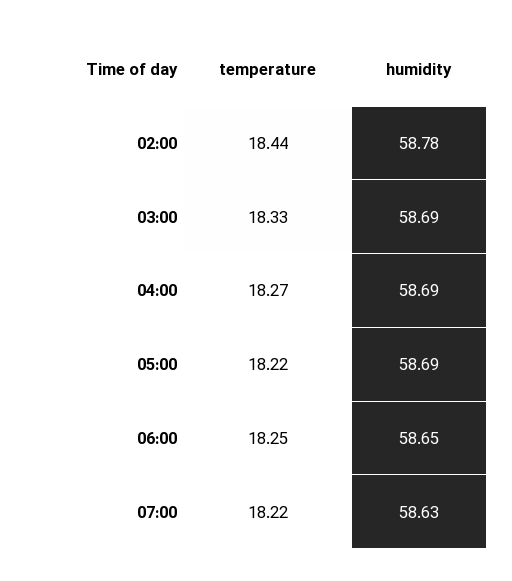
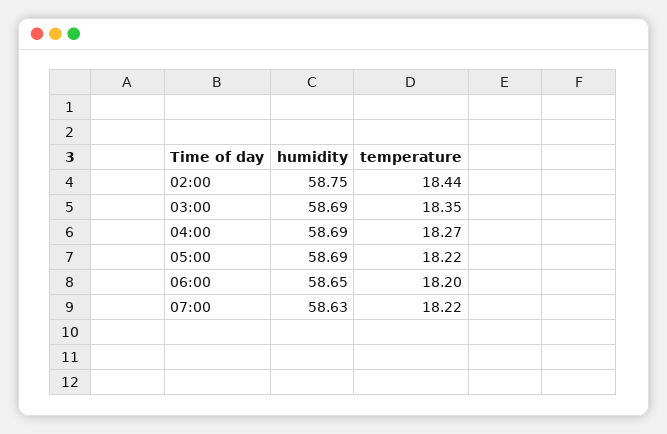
humidity, 02:00: 58.78 -> 58.75
temperature, 03:00: 18.33 -> 18.35
temperature, 06:00: 18.25 -> 18.2

